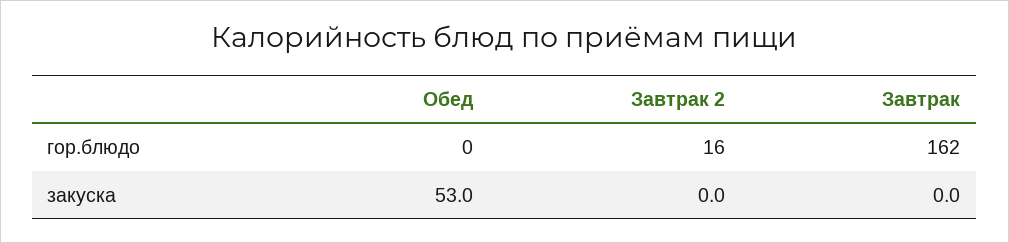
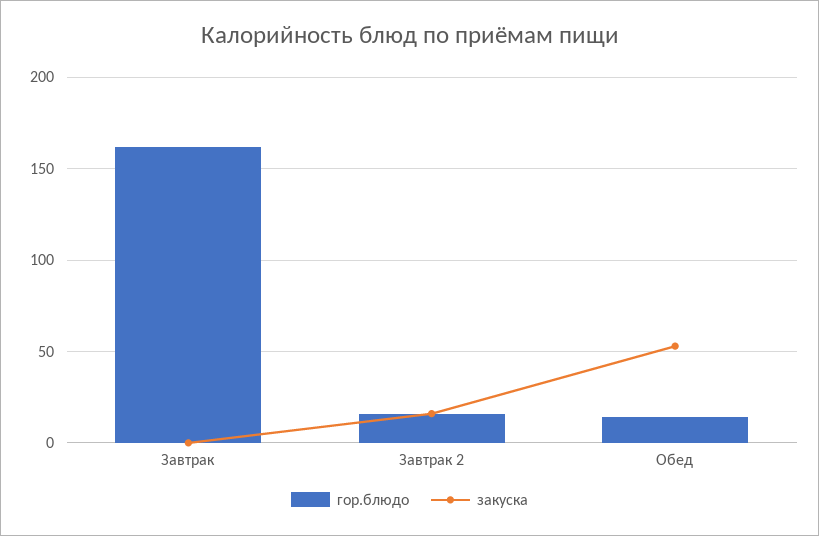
гор.блюдо, Обед: 0 -> 15
закуска, Завтрак 2: 0 -> 15

